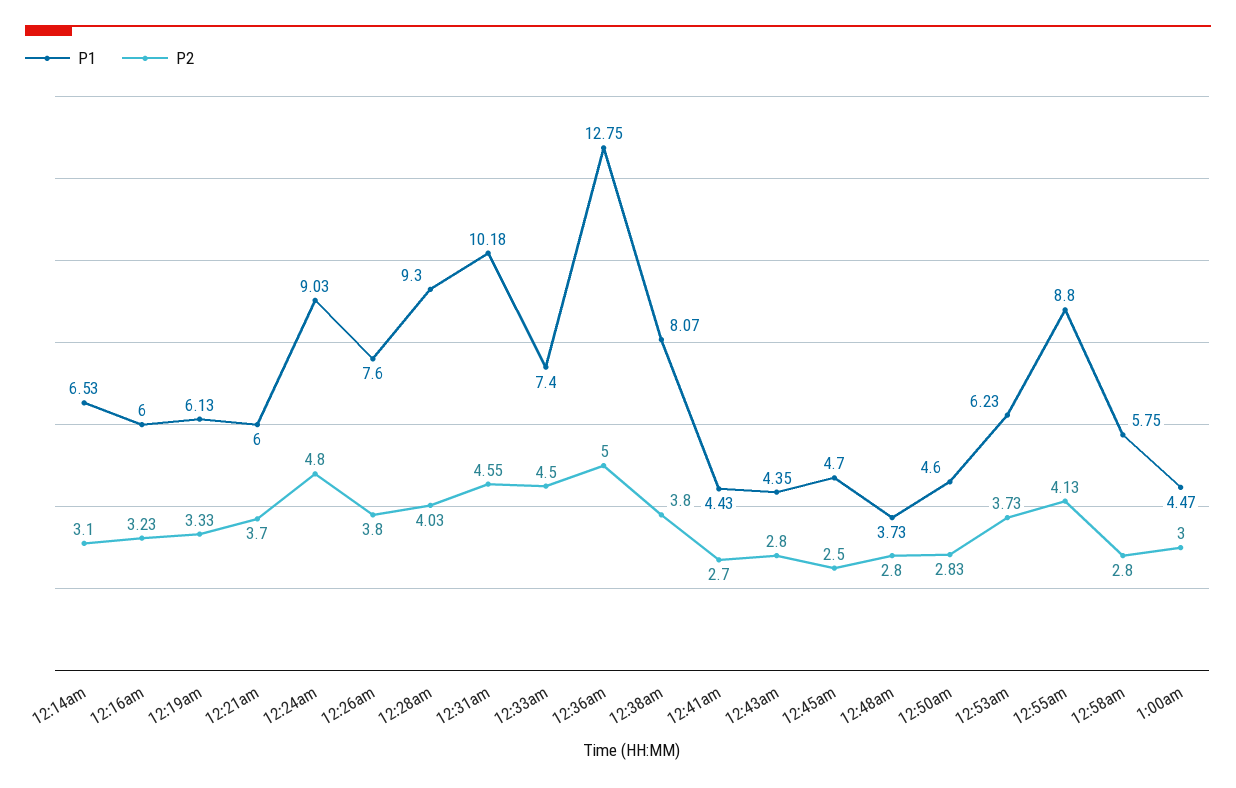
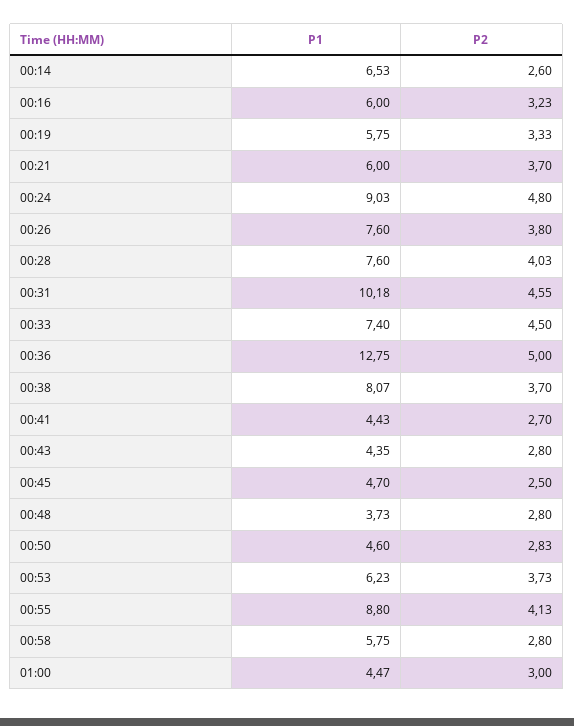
P2, 12:14am: 3.1 -> 2.6
P1, 12:19am: 6.13 -> 5.75
P1, 12:28am: 9.3 -> 7.6
P2, 12:38am: 3.8 -> 3.7

